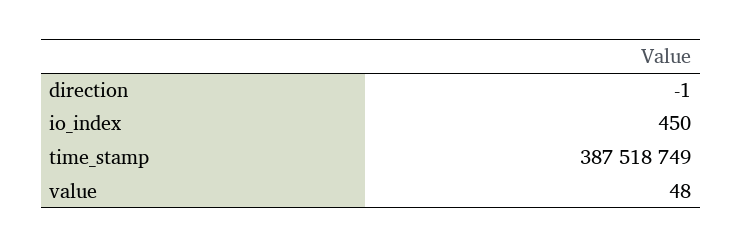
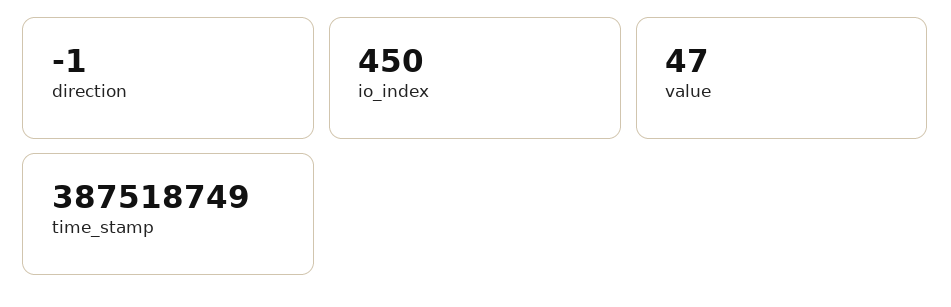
value: 48 -> 47

